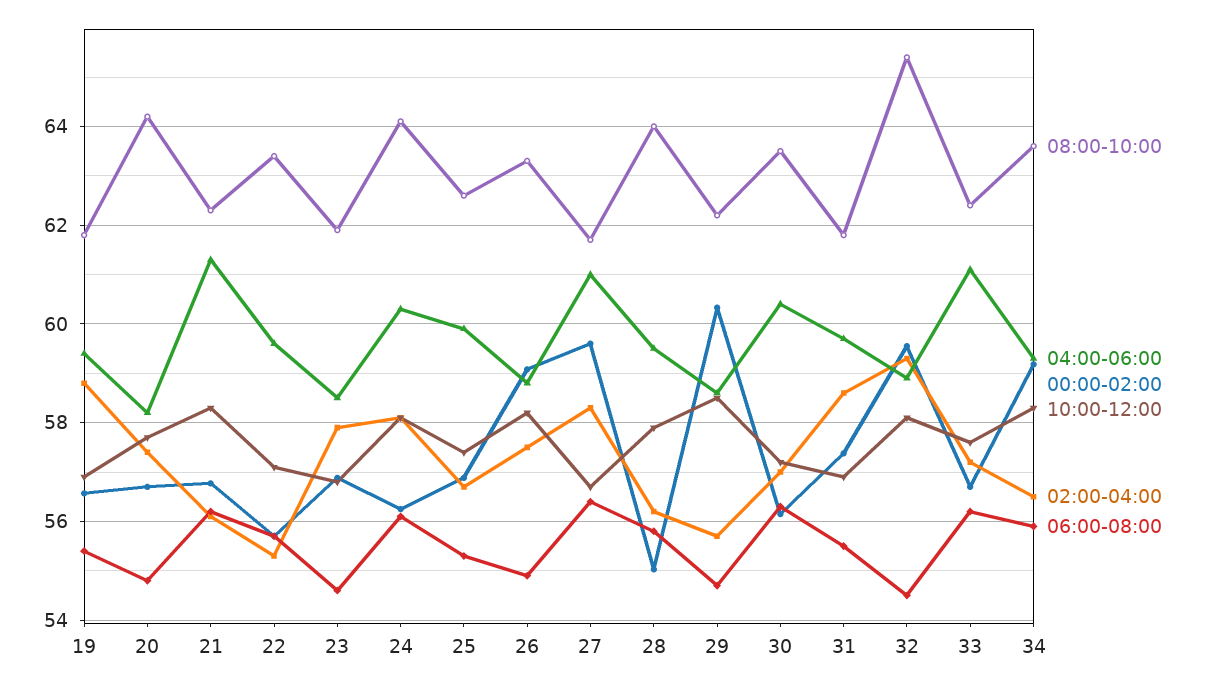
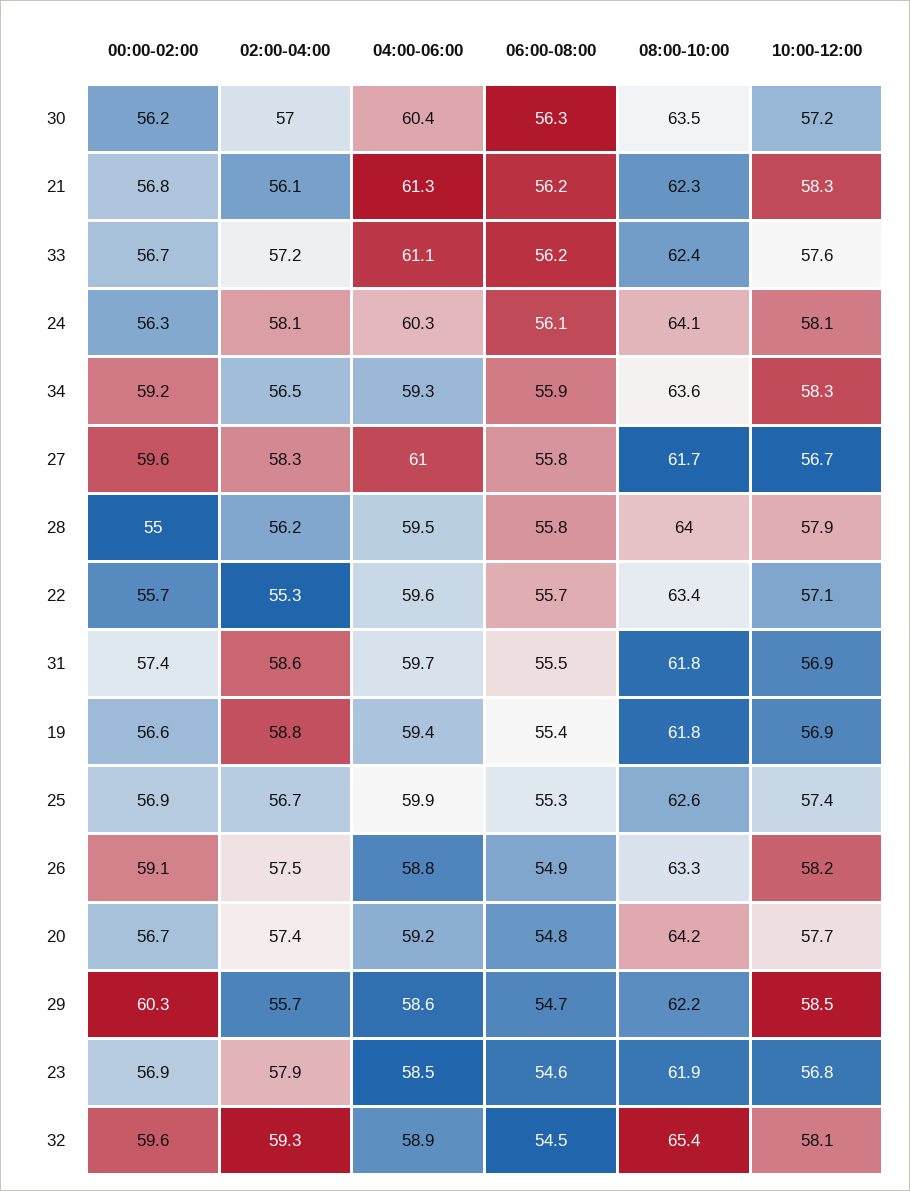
04:00-06:00, 20: 58.2 -> 59.2
06:00-08:00, 27: 56.4 -> 55.8

